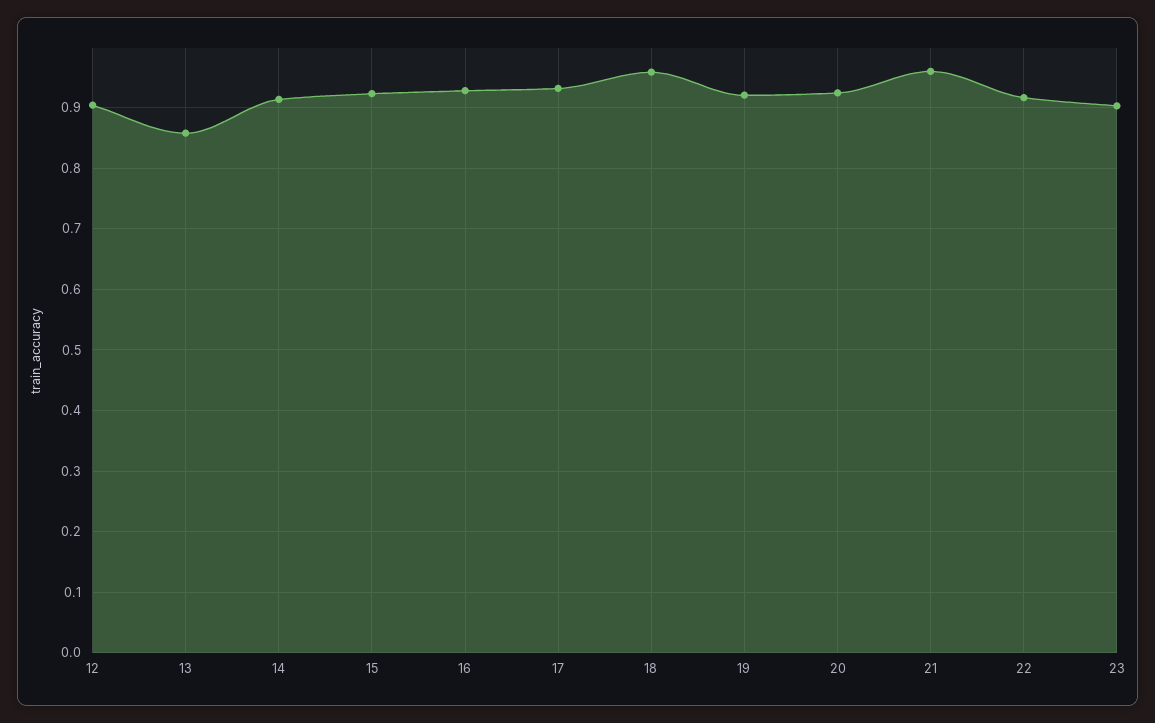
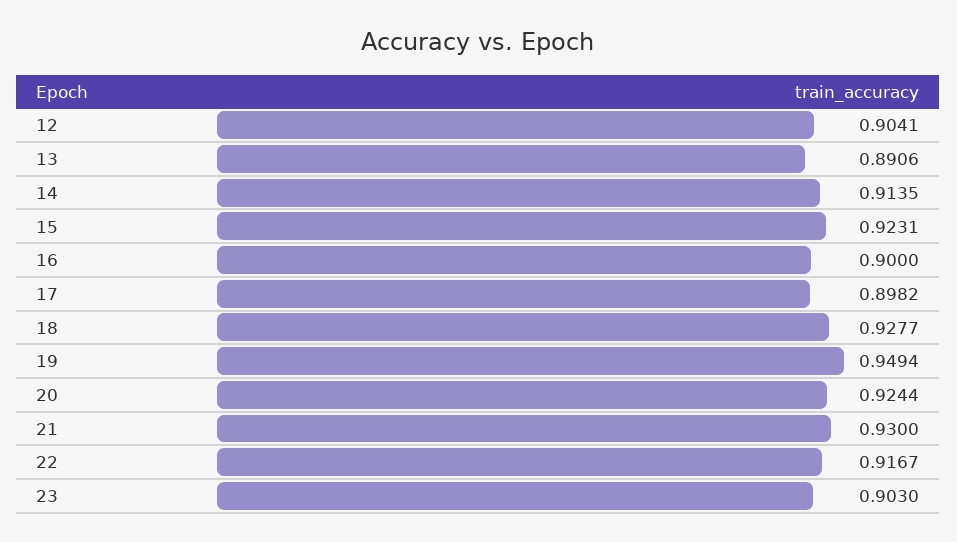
13: 0.86 -> 0.8906
16: 0.93 -> 0.9
17: 0.93 -> 0.8982
18: 0.96 -> 0.9277
19: 0.92 -> 0.9494
21: 0.96 -> 0.93

